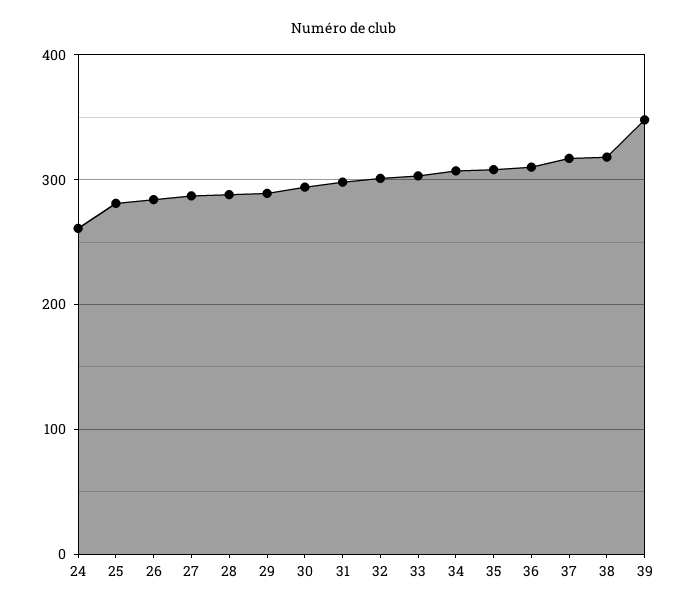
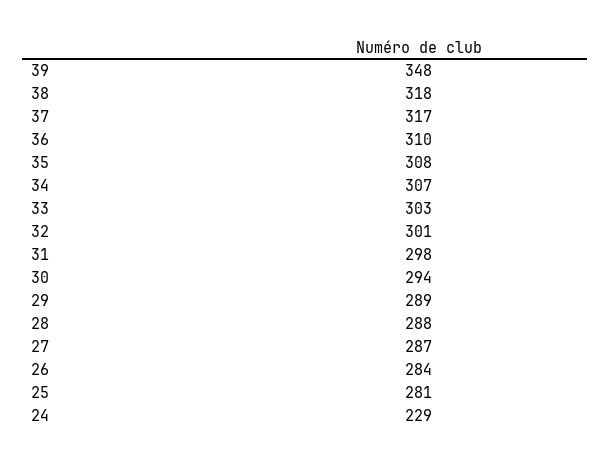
24: 260 -> 229

